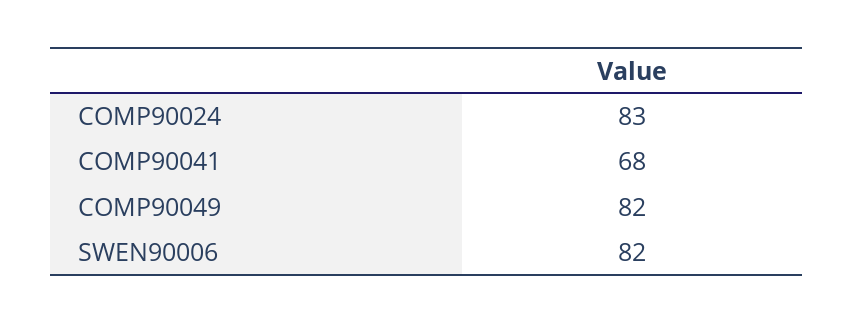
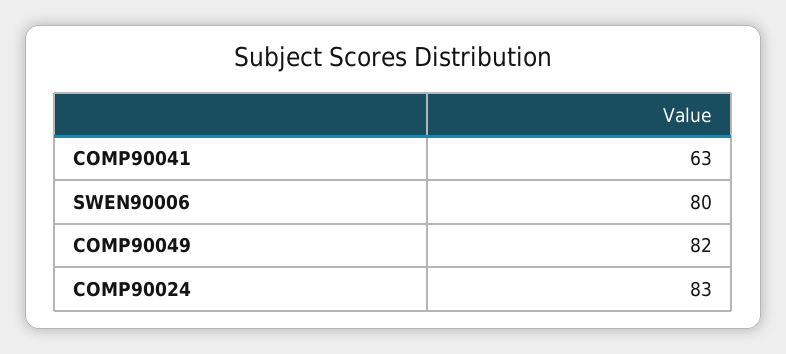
COMP90041: 68 -> 63
SWEN90006: 82 -> 80

